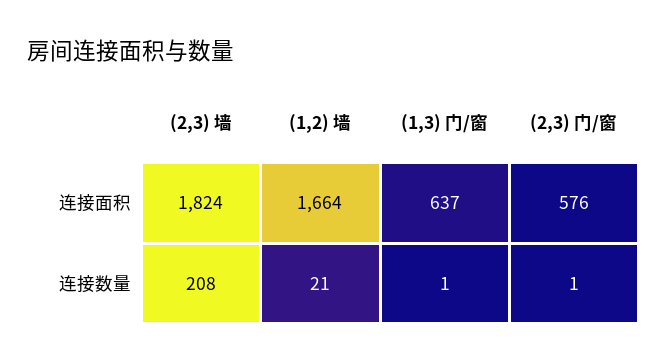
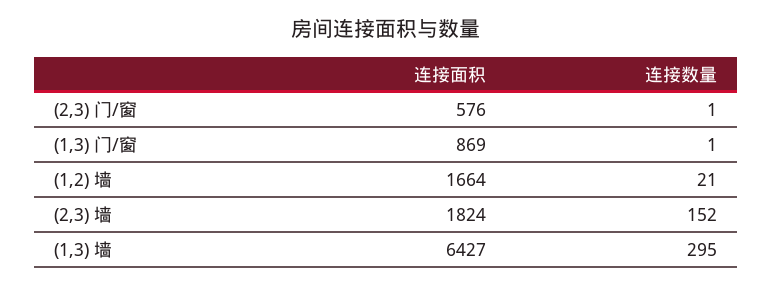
(1,3) 门/窗, 连接面积: 637 -> 869
(2,3) 墙, 连接数量: 208 -> 152
(1,3) 墙, 连接面积: none -> 6427
(1,3) 墙, 连接数量: none -> 295

